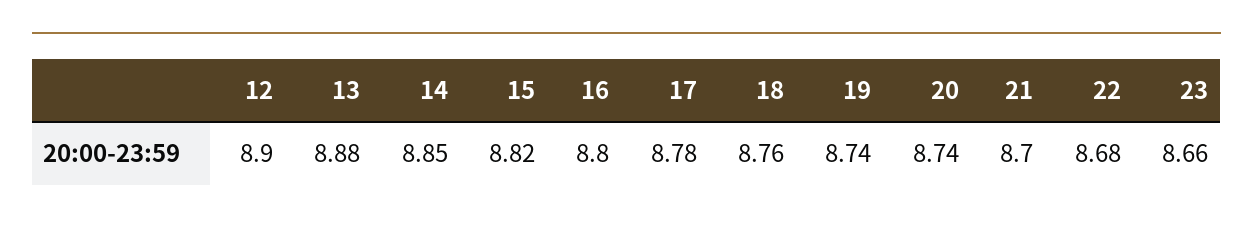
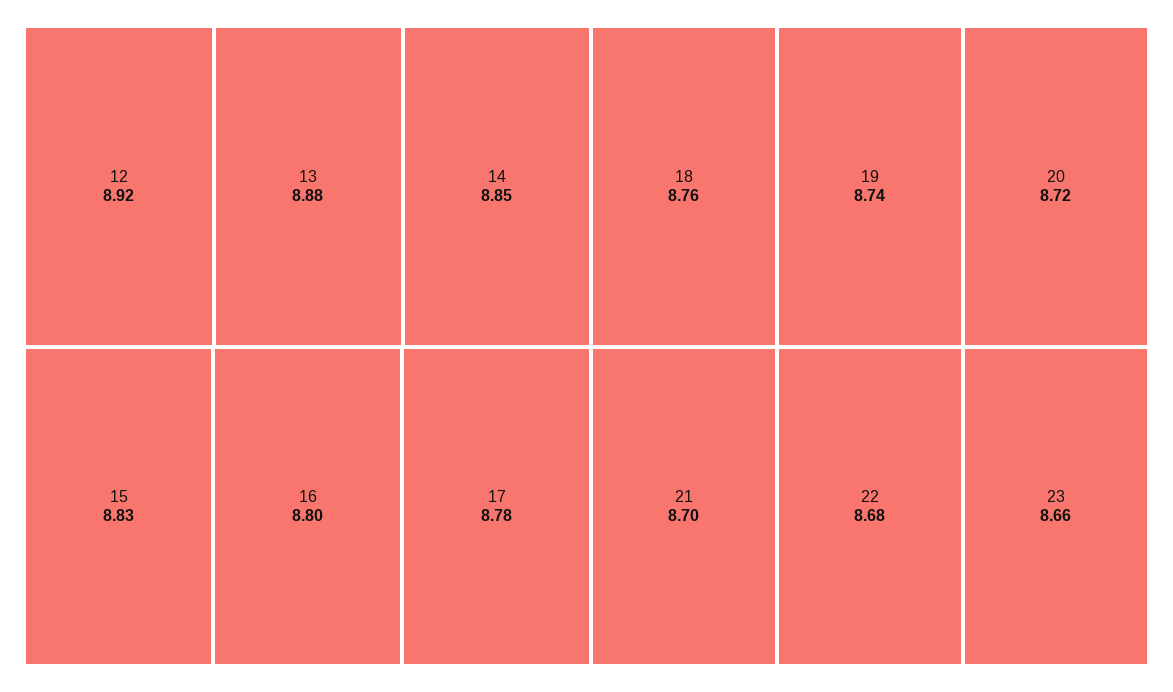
12: 8.9 -> 8.92
15: 8.82 -> 8.83
20: 8.74 -> 8.72

